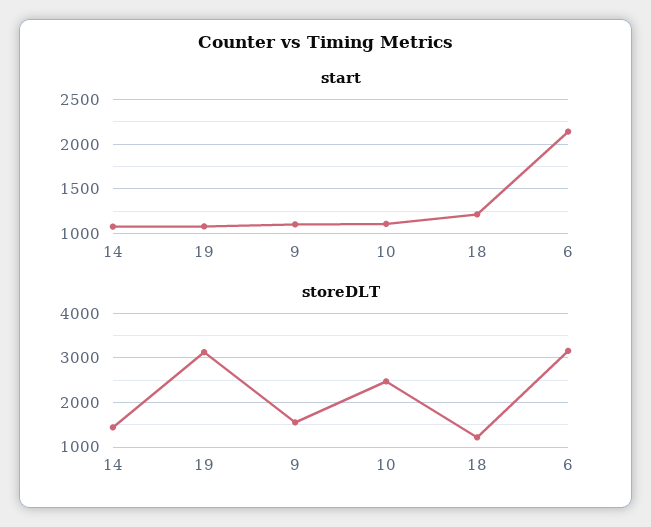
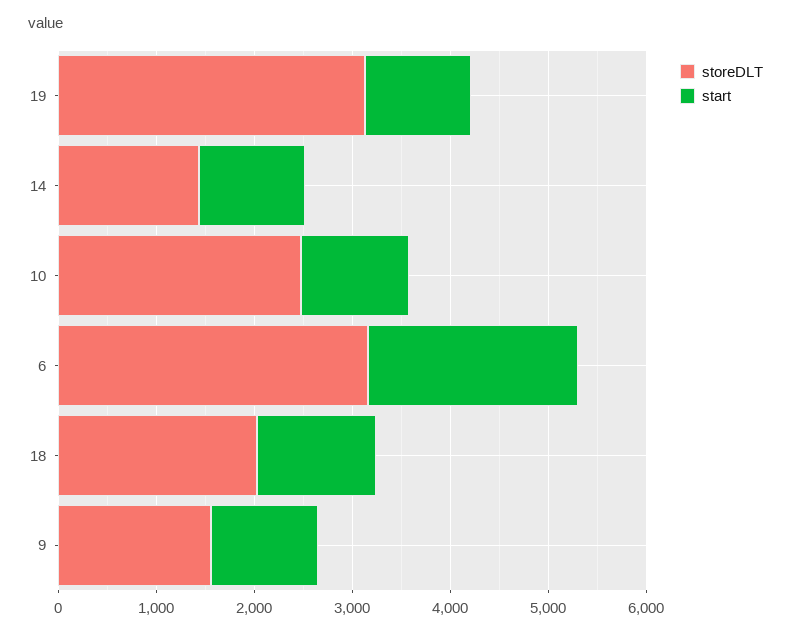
storeDLT, 18: 1200 -> 2000

